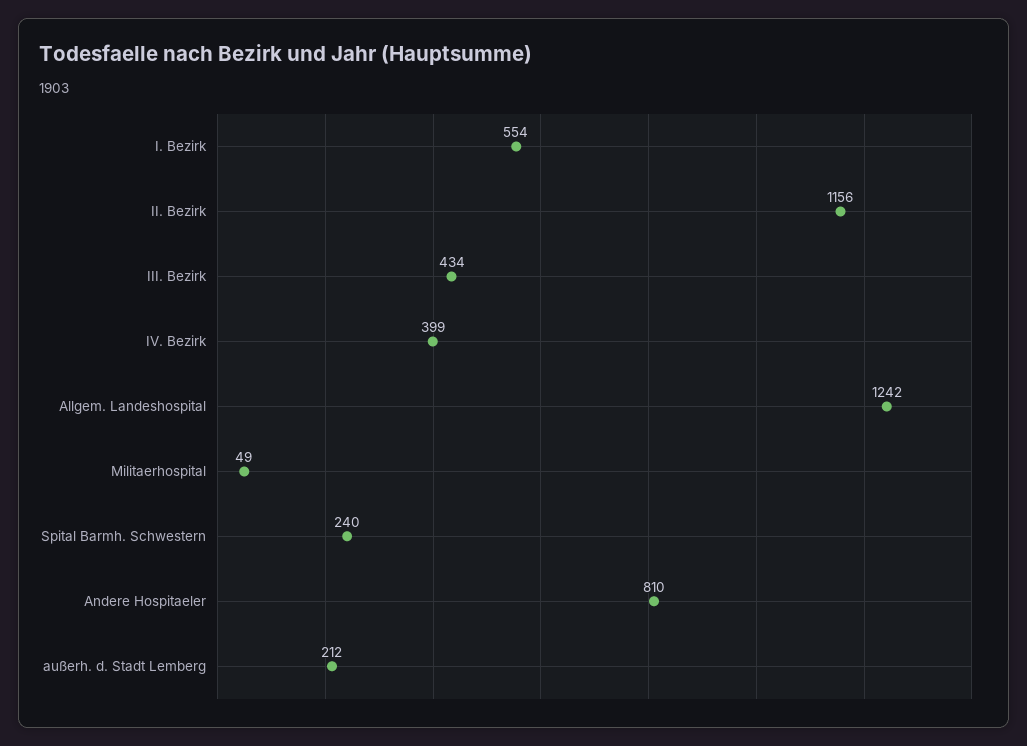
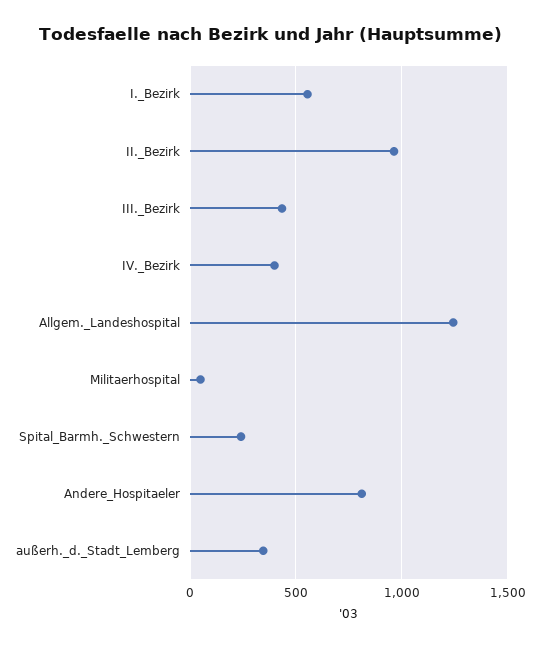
II. Bezirk: 1156 -> 950
außerh. d. Stadt Lemberg: 212 -> 350

